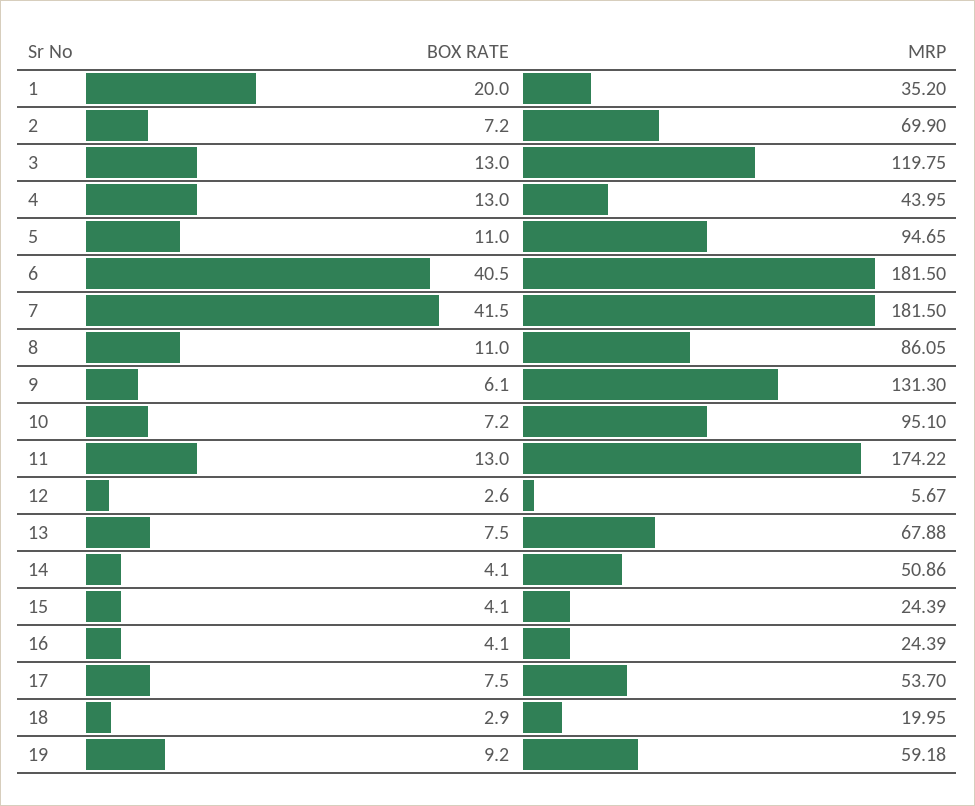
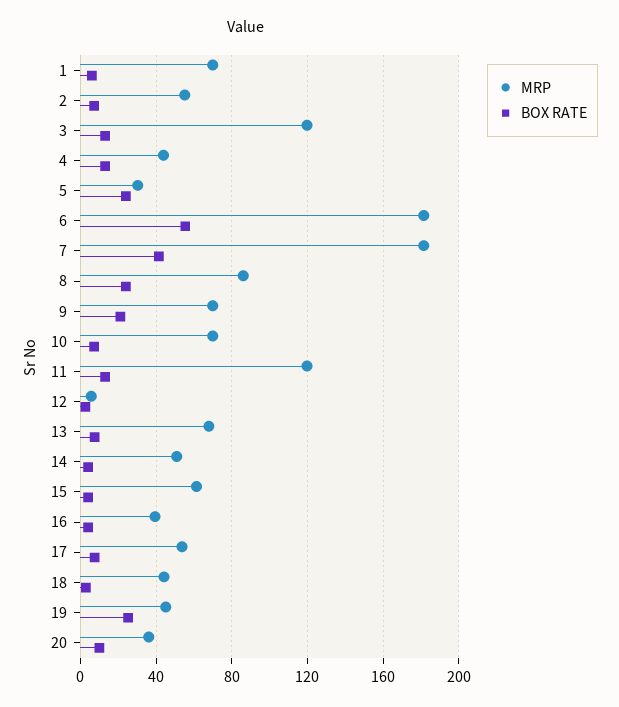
BOX RATE, 1: 20 -> 5
MRP, 1: 35.2 -> 70
MRP, 2: 69.9 -> 55
BOX RATE, 5: 11 -> 25
MRP, 5: 94.65 -> 30
BOX RATE, 6: 40.5 -> 55
BOX RATE, 8: 11 -> 25
BOX RATE, 9: 6.1 -> 20
MRP, 9: 131.3 -> 70
MRP, 10: 95.1 -> 70
MRP, 11: 174.22 -> 120
MRP, 15: 24.39 -> 60
MRP, 16: 24.39 -> 40
MRP, 18: 19.95 -> 45
BOX RATE, 19: 9.2 -> 25
MRP, 19: 59.18 -> 45
MRP, 20: none -> 35
BOX RATE, 20: none -> 10

